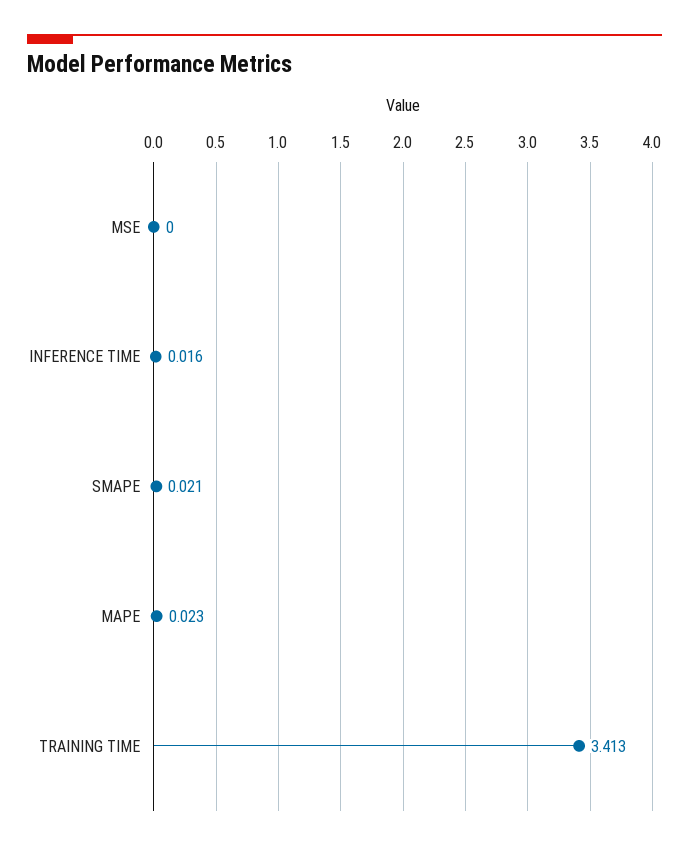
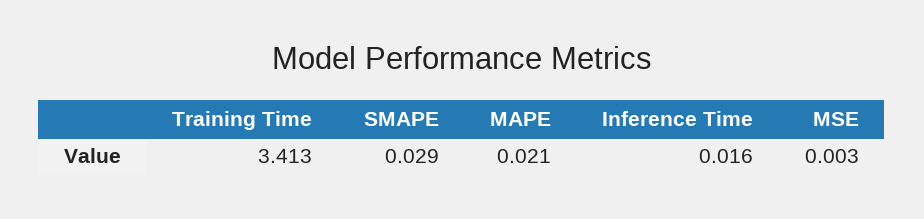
MSE: 0 -> 0.003
SMAPE: 0.021 -> 0.029
MAPE: 0.023 -> 0.021

